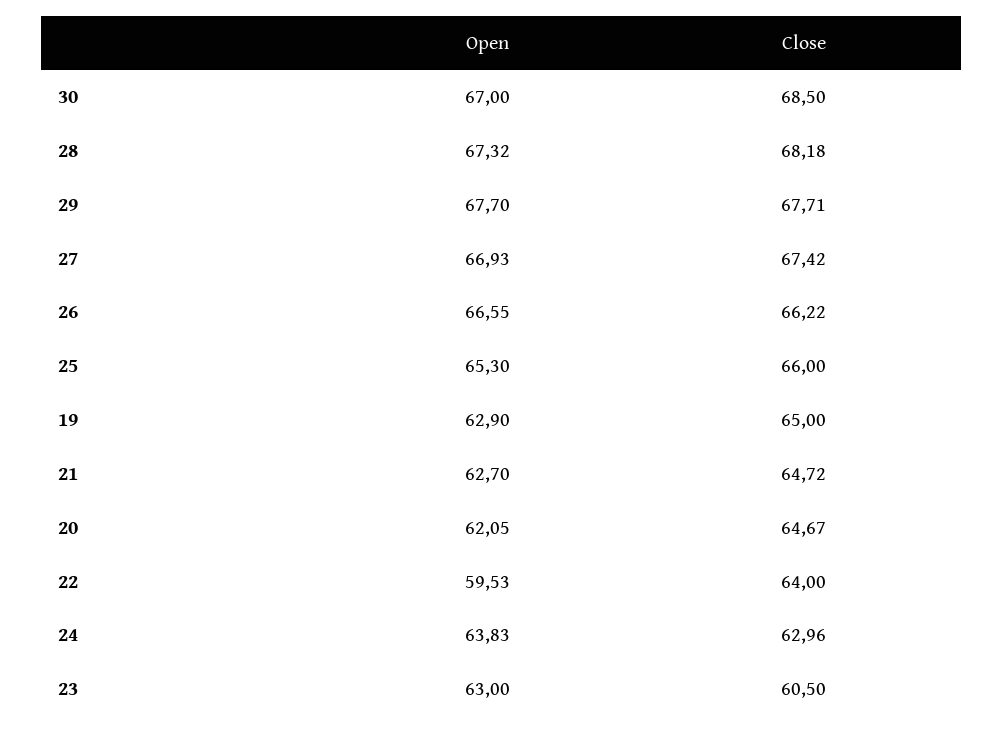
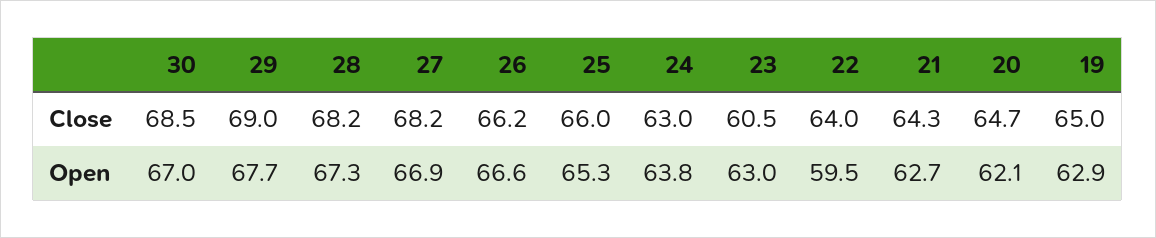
Close, 29: 67.71 -> 69
Close, 27: 67.42 -> 68.2
Close, 21: 64.72 -> 64.3

